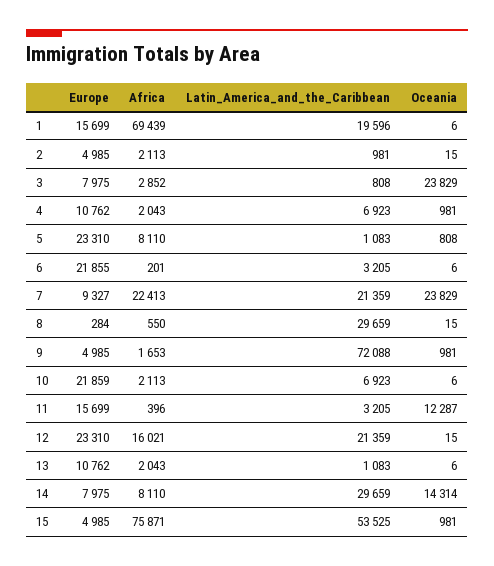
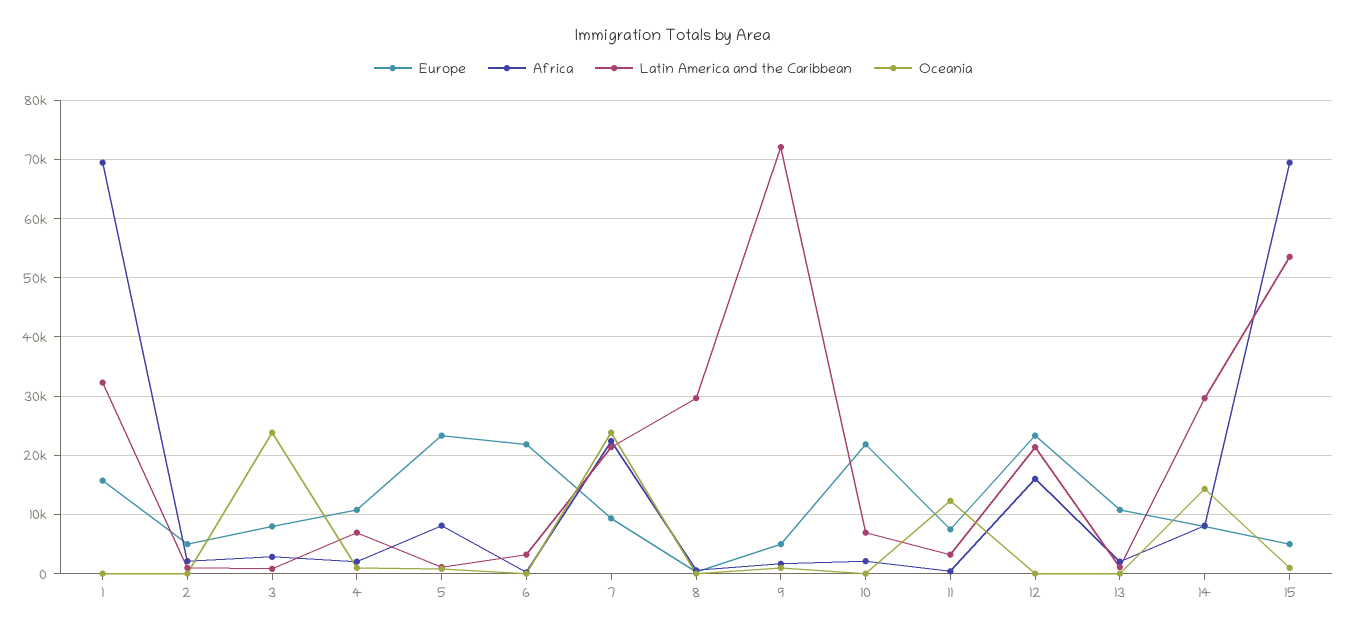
Latin_America_and_the_Caribbean, 1: 19596 -> 32000
Europe, 11: 15699 -> 8000
Africa, 15: 75871 -> 70000

